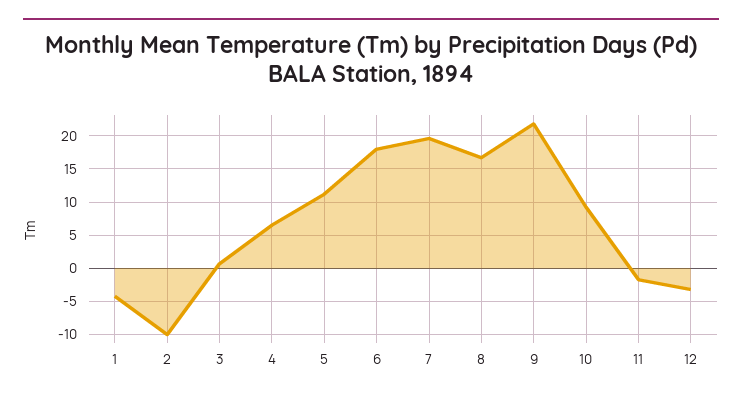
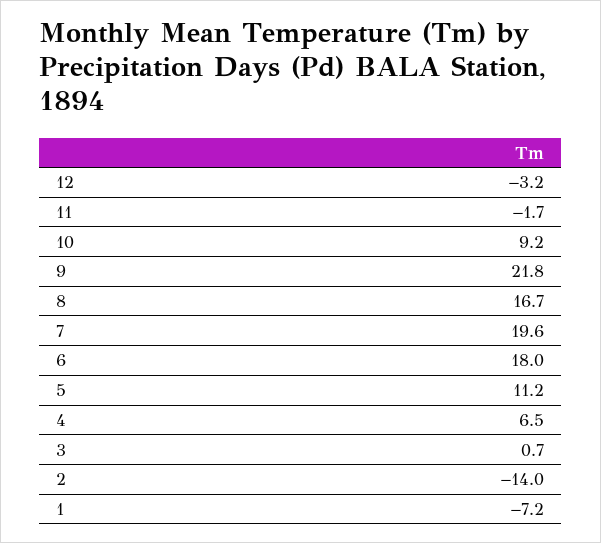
1: -4 -> -7.2
2: -10 -> -14

